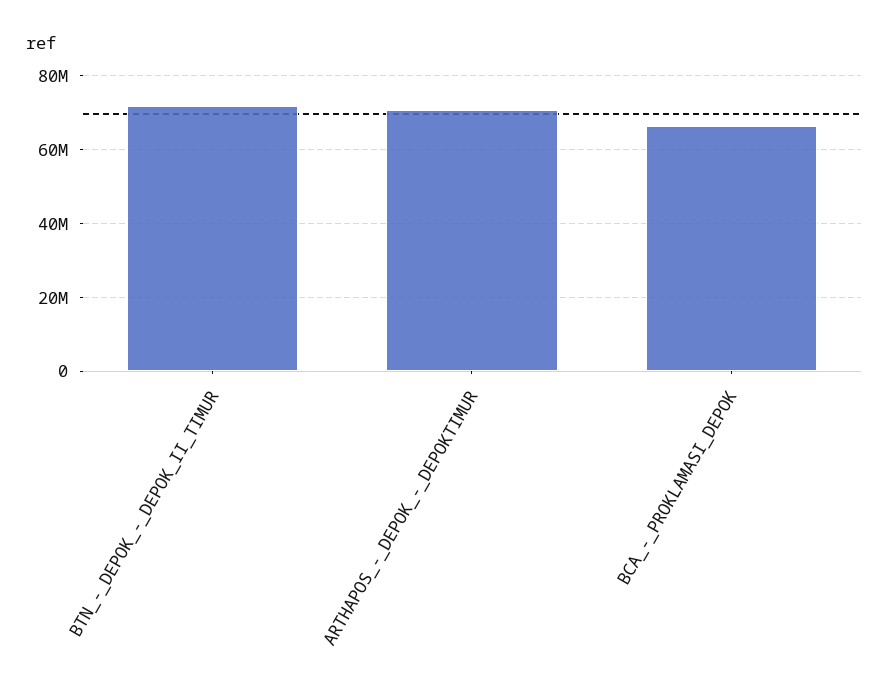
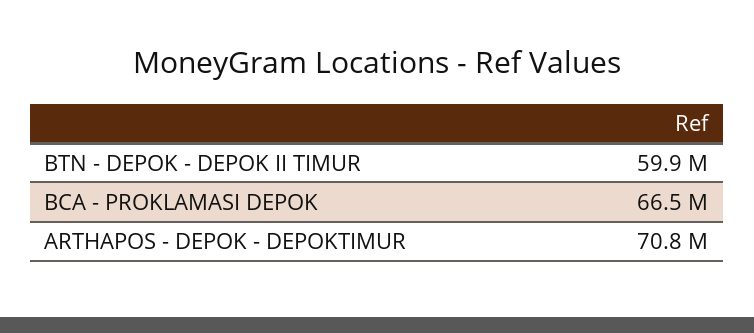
BTN_-_DEPOK_-_DEPOK_II_TIMUR: 72000000 -> 59900000

